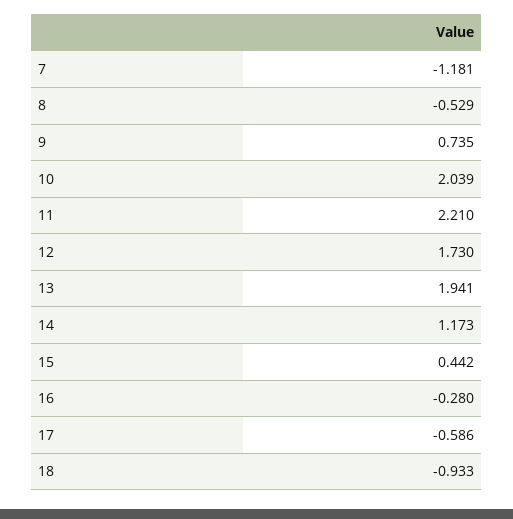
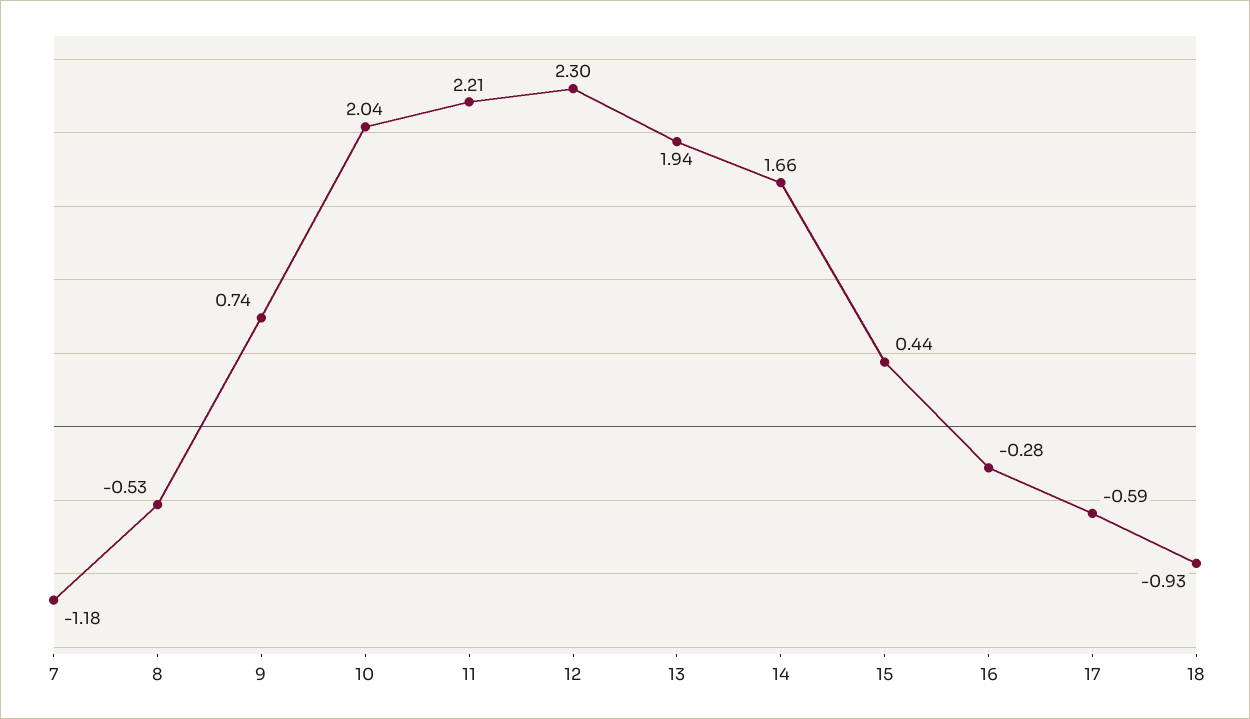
12: 1.73 -> 2.3
14: 1.173 -> 1.66

